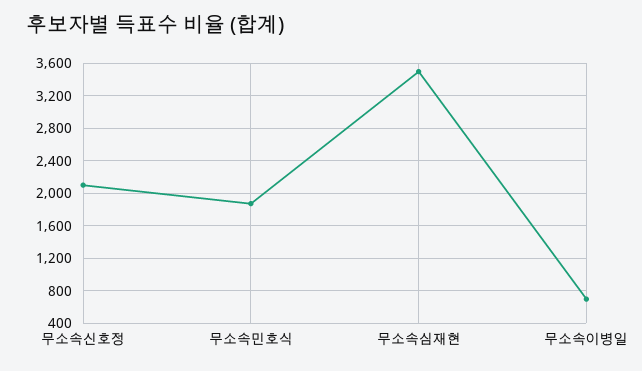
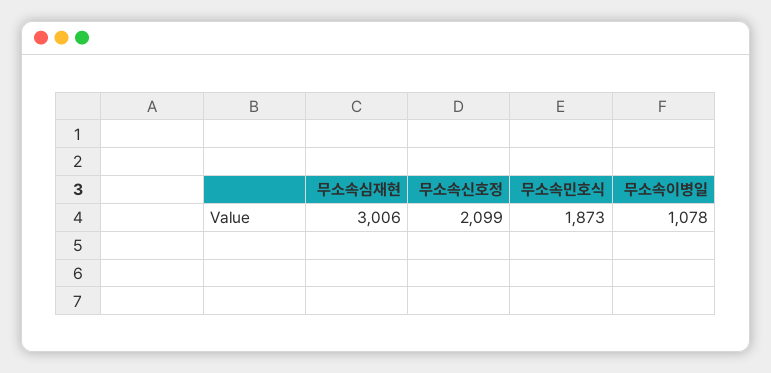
무소속심재현: 3500 -> 3006
무소속이병일: 700 -> 1078

